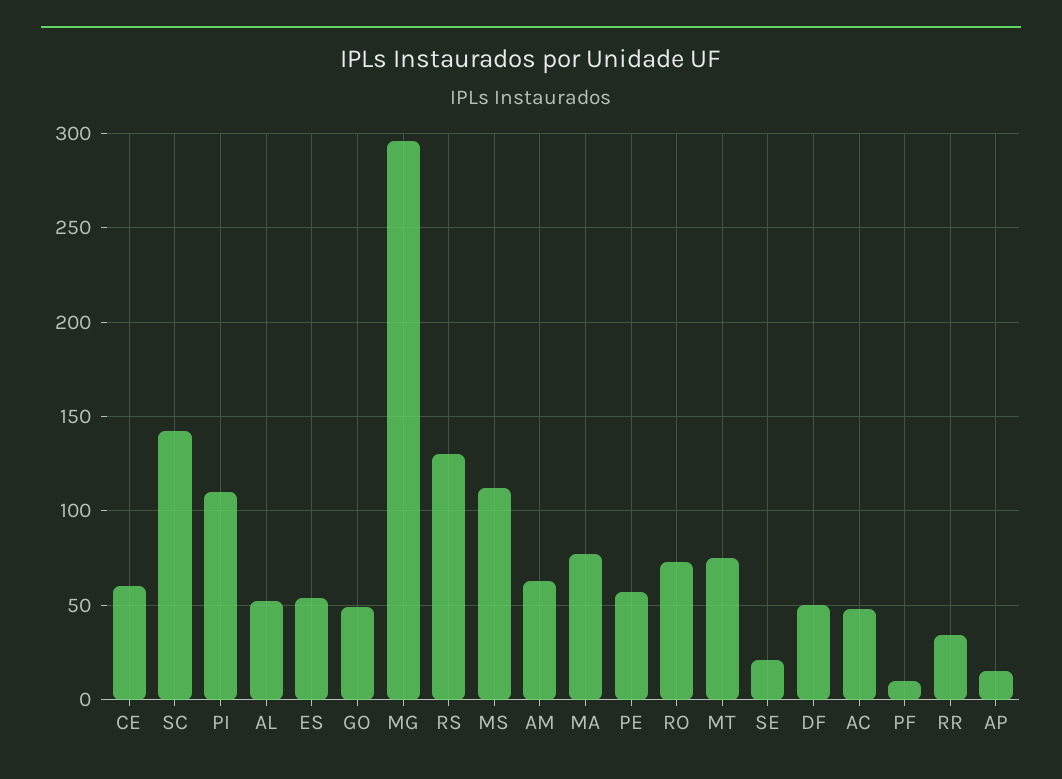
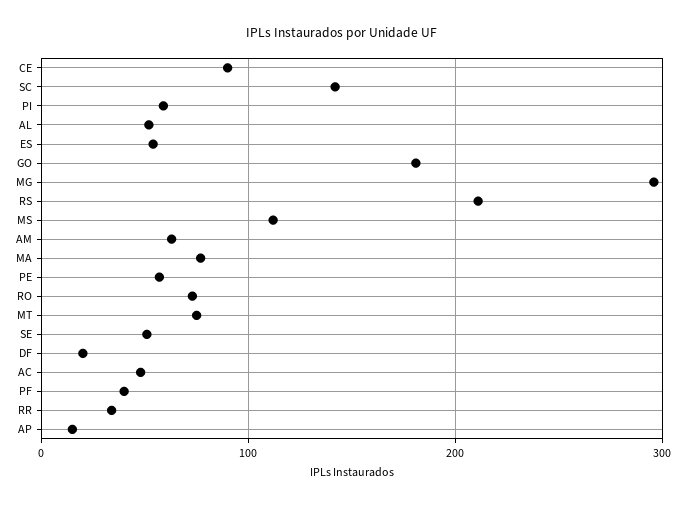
CE: 60 -> 90
PI: 110 -> 60
GO: 50 -> 180
RS: 130 -> 210
SE: 20 -> 50
DF: 50 -> 20
PF: 10 -> 40

